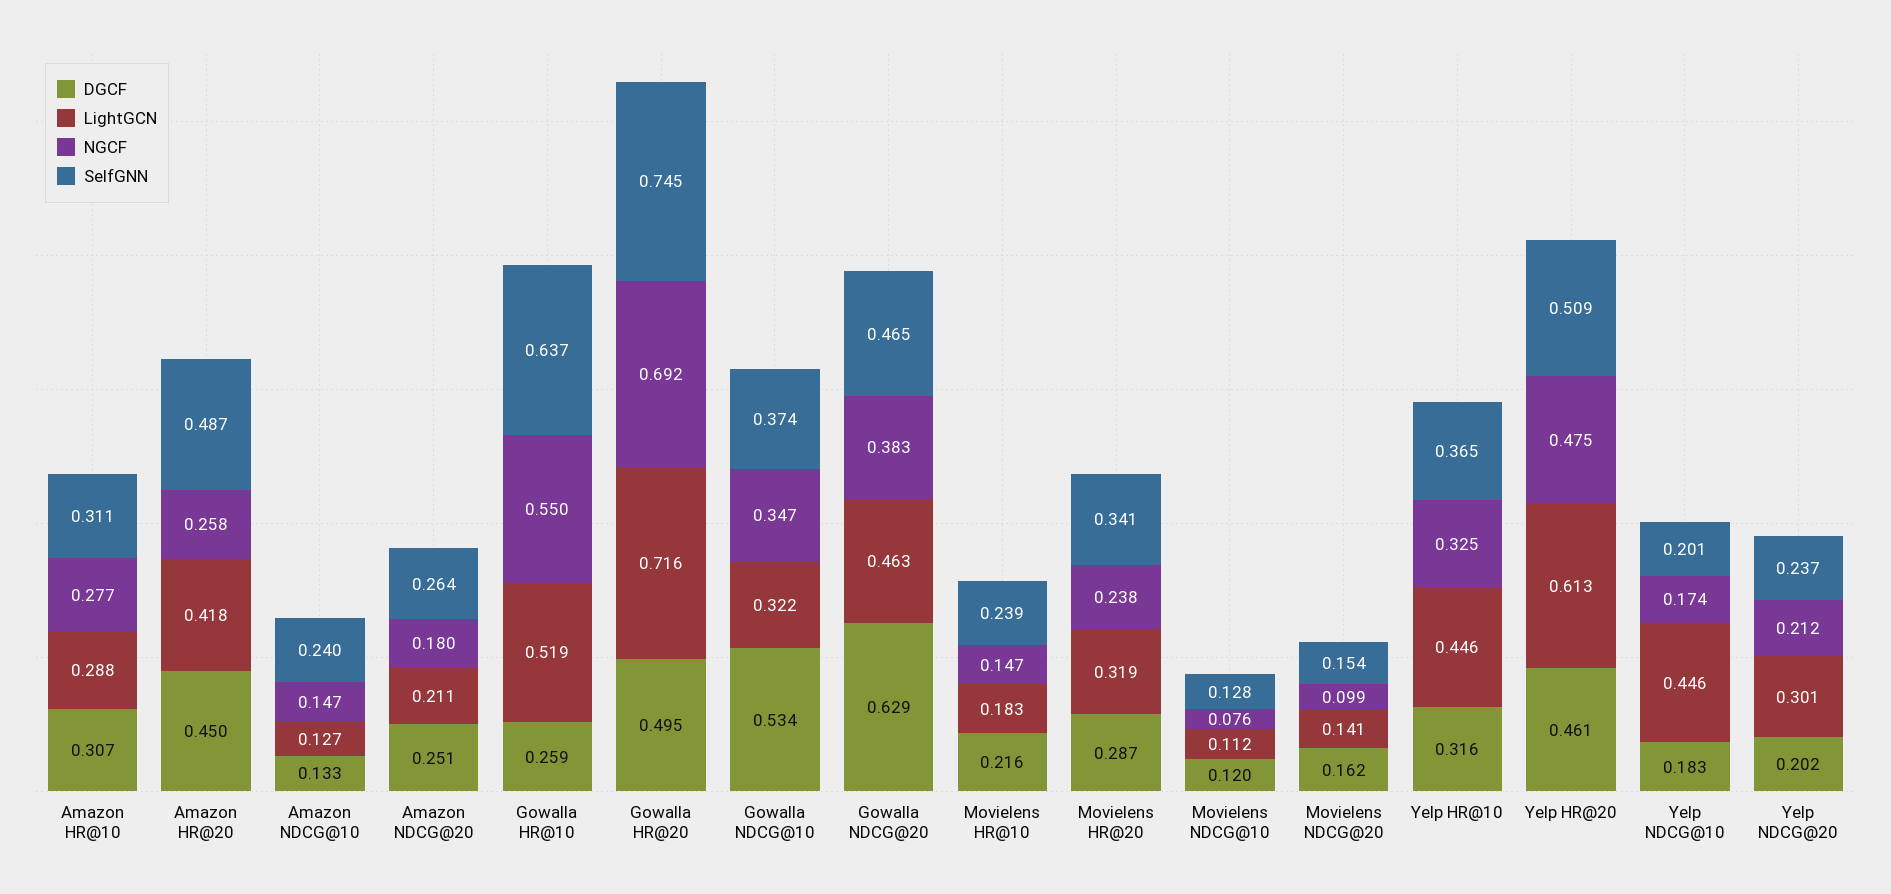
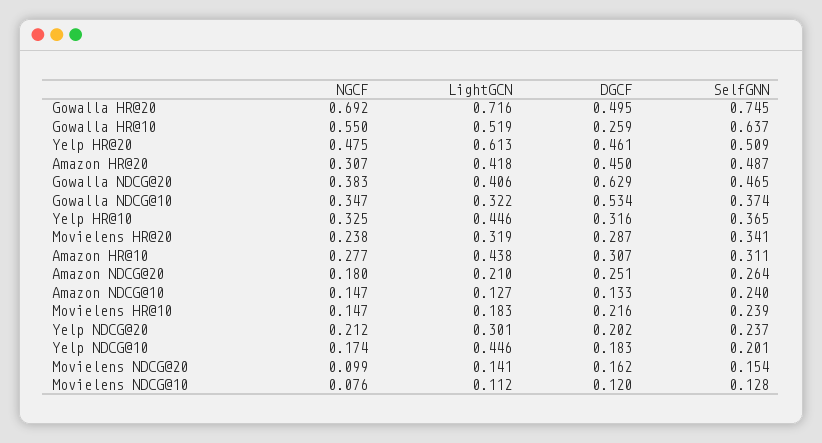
LightGCN, Amazon HR@10: 0.288 -> 0.438
NGCF, Amazon HR@20: 0.258 -> 0.307
LightGCN, Amazon NDCG@20: 0.211 -> 0.21
LightGCN, Gowalla NDCG@20: 0.463 -> 0.406

